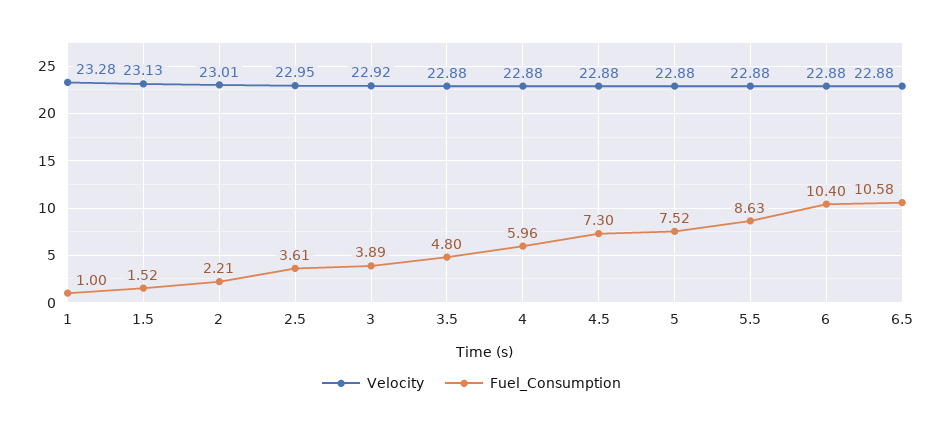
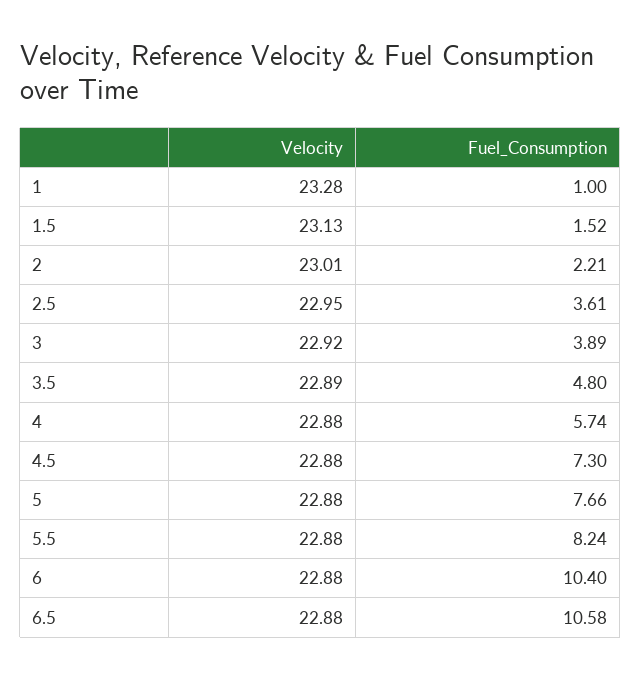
Velocity, 3.5: 22.88 -> 22.89
Fuel_Consumption, 4: 5.96 -> 5.74
Fuel_Consumption, 5: 7.52 -> 7.66
Fuel_Consumption, 5.5: 8.63 -> 8.24

